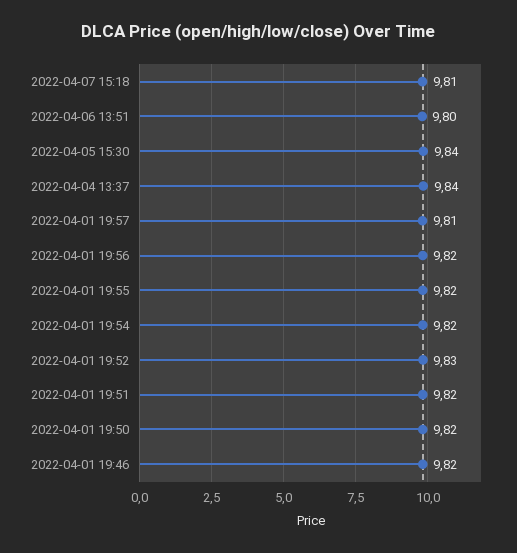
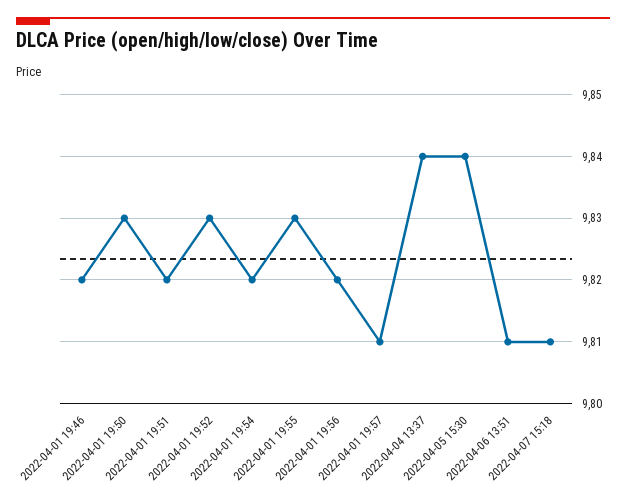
2022-04-06 13:51: 9.8 -> 9.81
2022-04-01 19:55: 9.82 -> 9.83
2022-04-01 19:50: 9.82 -> 9.83

